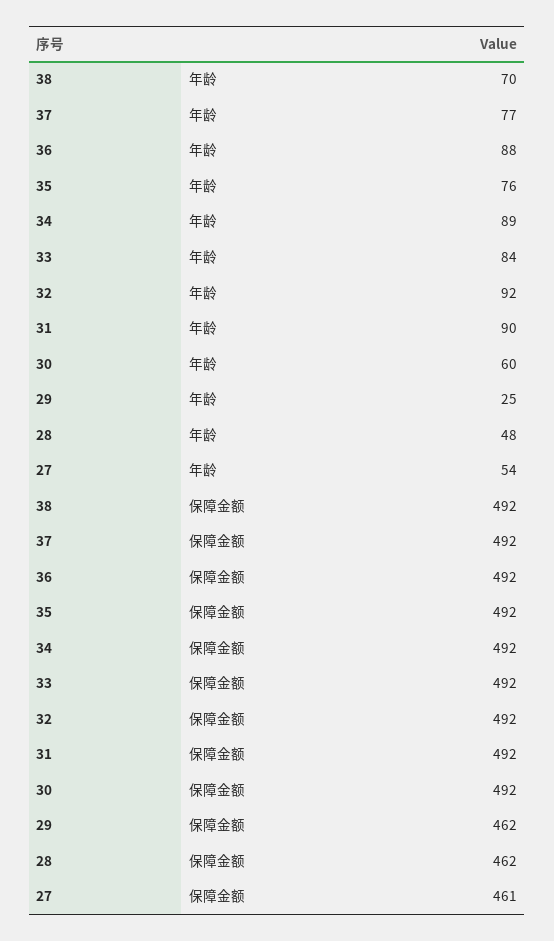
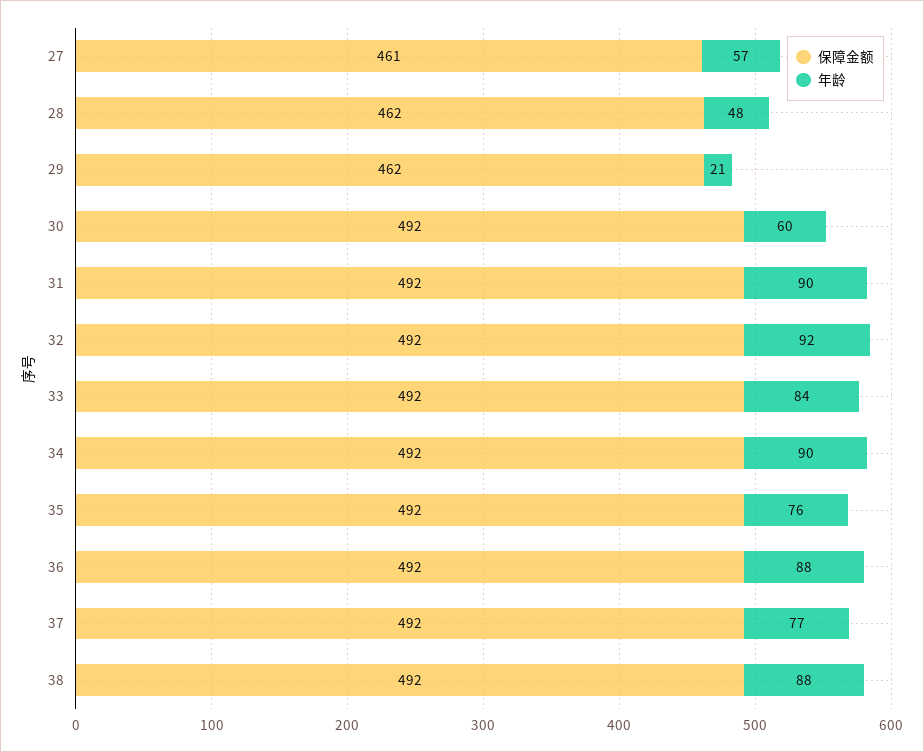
年龄, 38: 70 -> 88
年龄, 34: 89 -> 90
年龄, 29: 25 -> 21
年龄, 27: 54 -> 57

